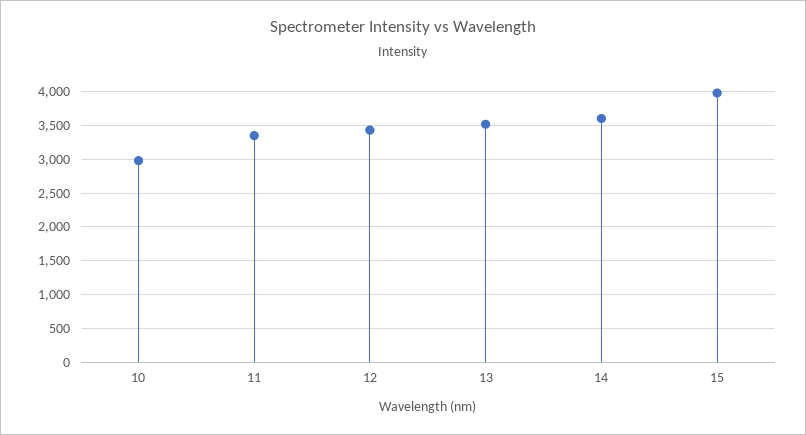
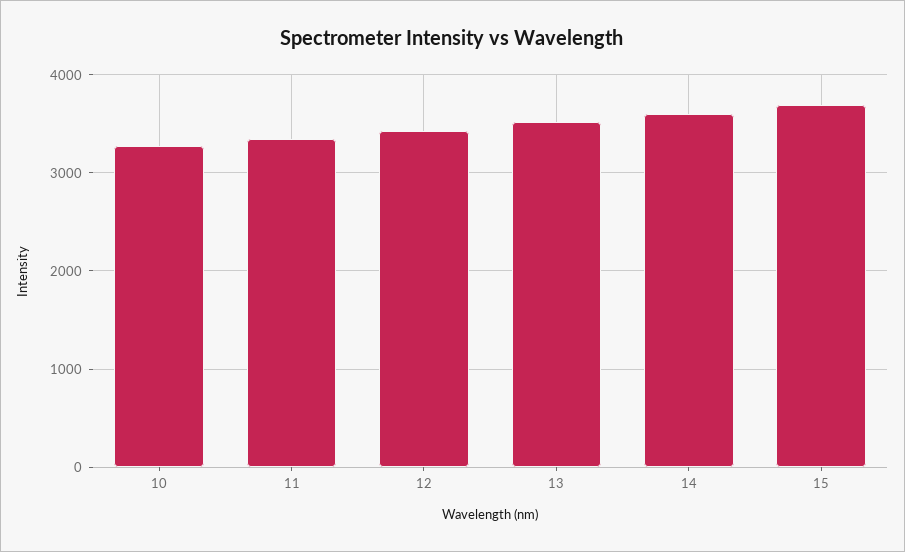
10: 3000 -> 3300
15: 4000 -> 3700

